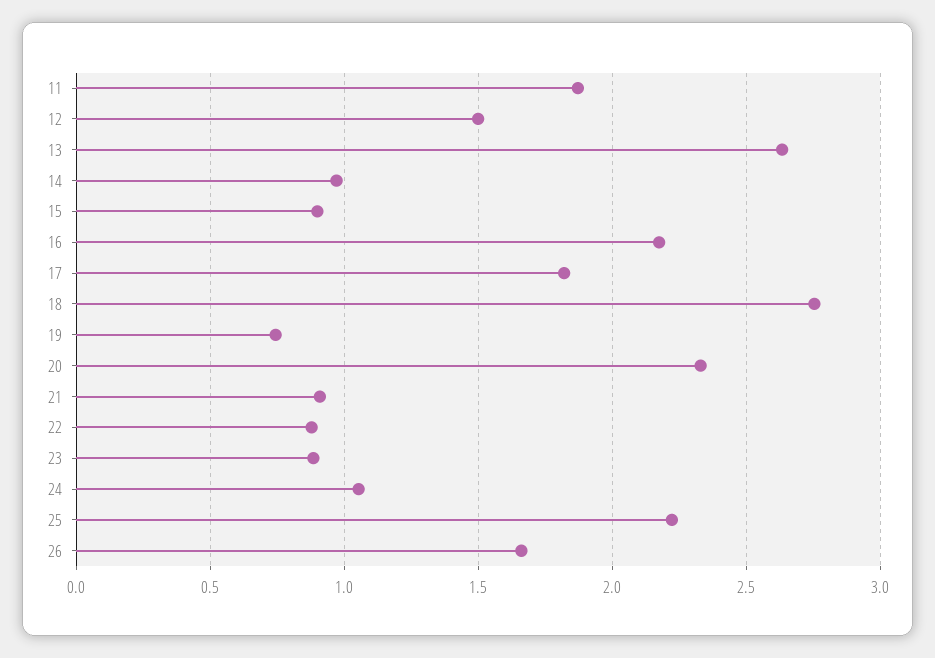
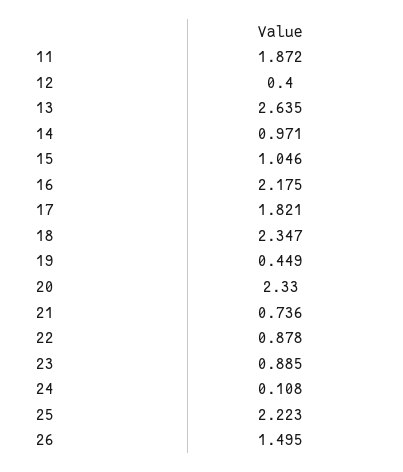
12: 1.5 -> 0.4
15: 0.9 -> 1.046
18: 2.75 -> 2.347
19: 0.75 -> 0.449
21: 0.9 -> 0.736
24: 1.05 -> 0.108
26: 1.65 -> 1.495

